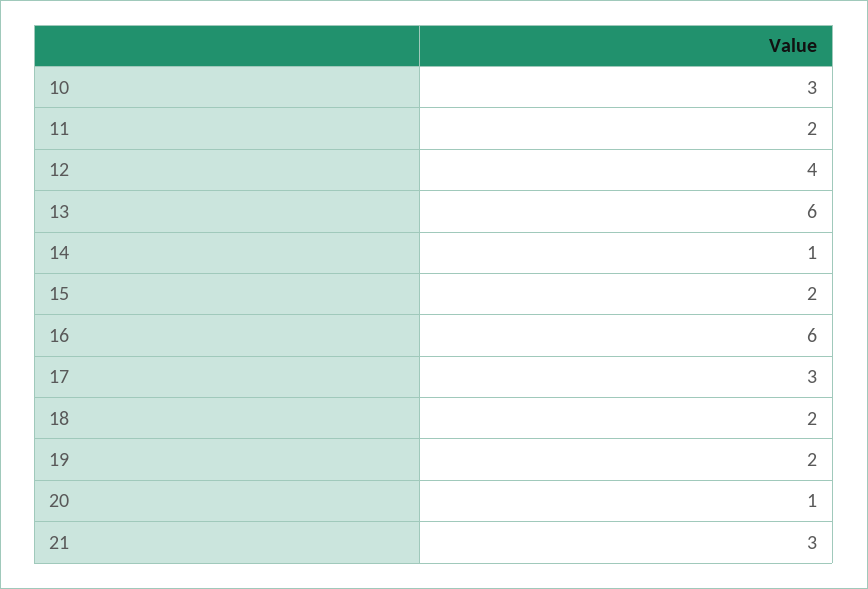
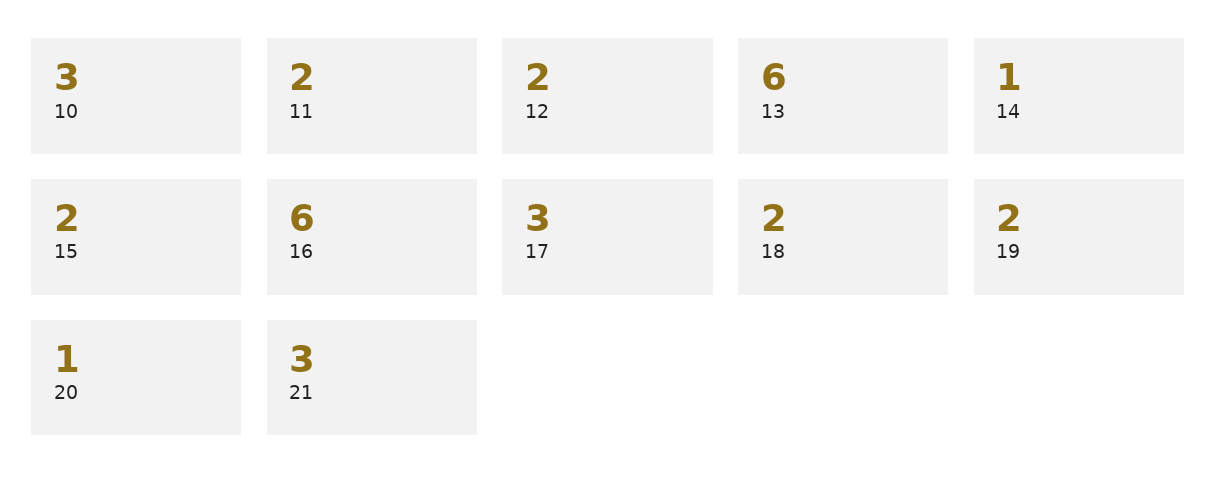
12: 4 -> 2

